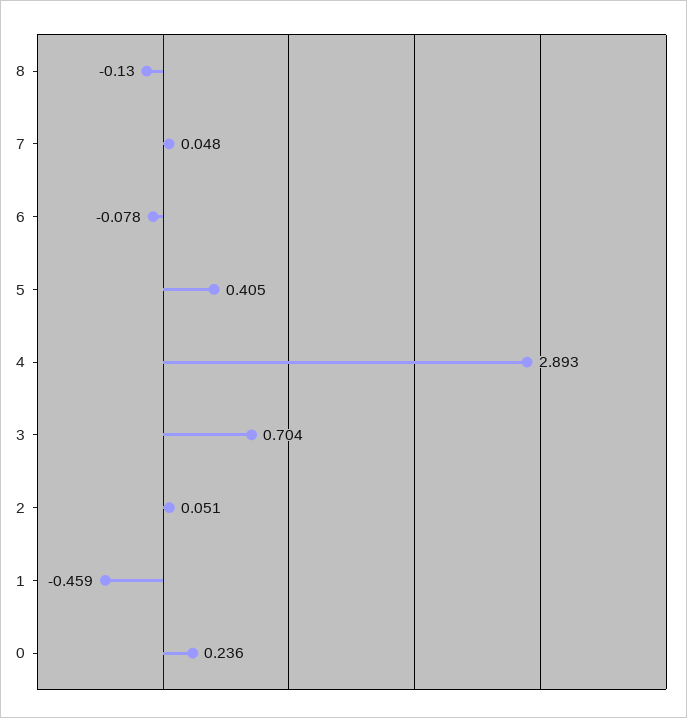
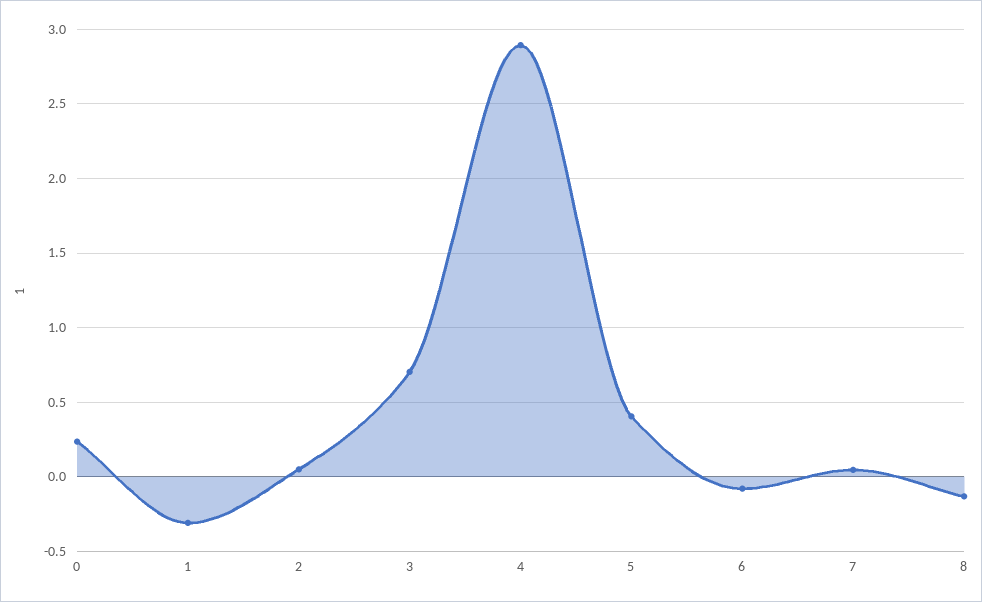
1: -0.459 -> -0.3

